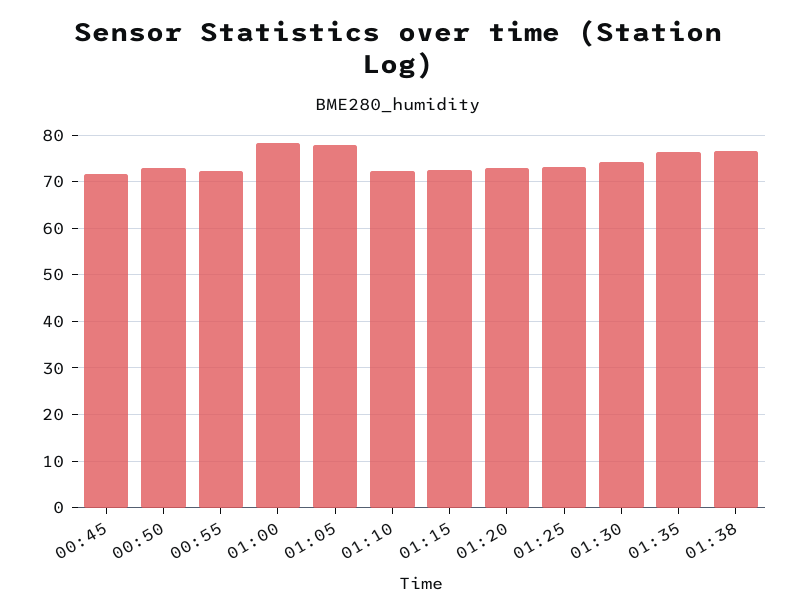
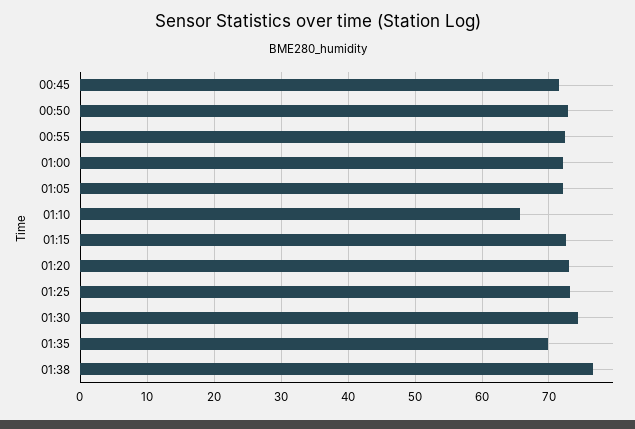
01:00: 78 -> 72
01:05: 78 -> 72
01:10: 72 -> 66
01:35: 76 -> 70

